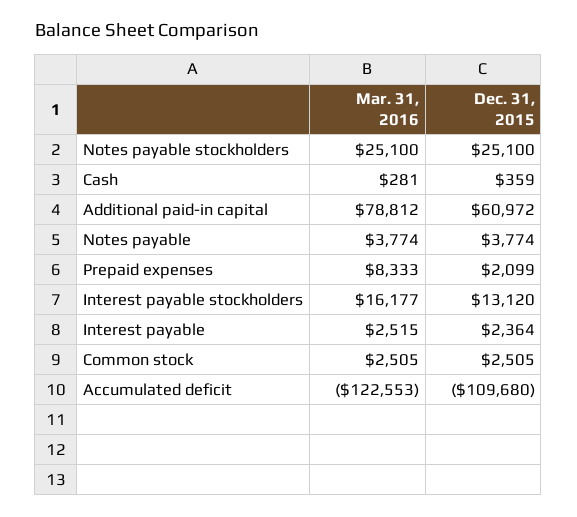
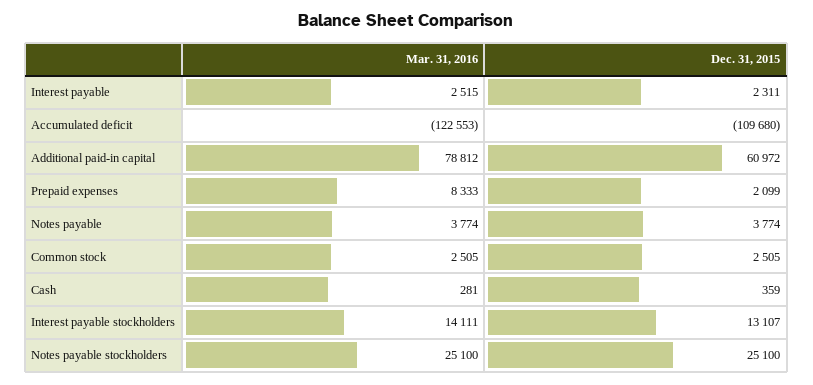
Mar. 31, 2016, Interest payable stockholders: 16177 -> 14111
Dec. 31, 2015, Interest payable stockholders: 13120 -> 13107
Dec. 31, 2015, Interest payable: 2364 -> 2311

